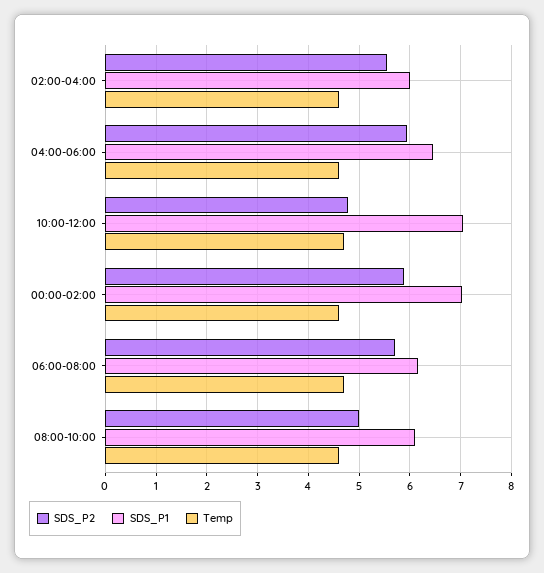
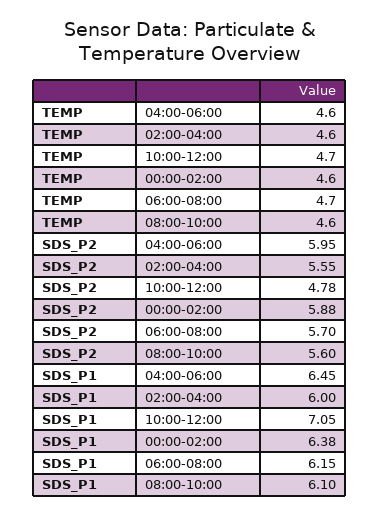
SDS_P1, 00:00-02:00: 7 -> 6.38
SDS_P2, 08:00-10:00: 5 -> 5.6

